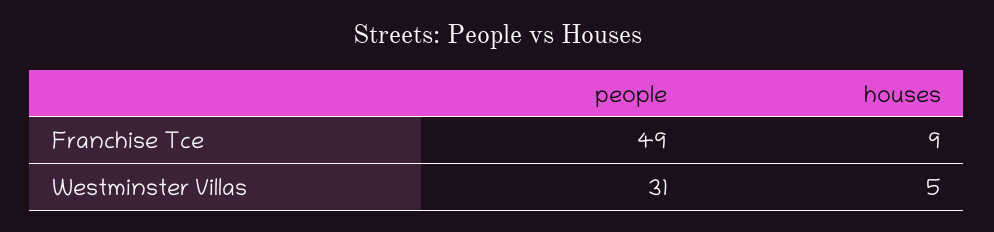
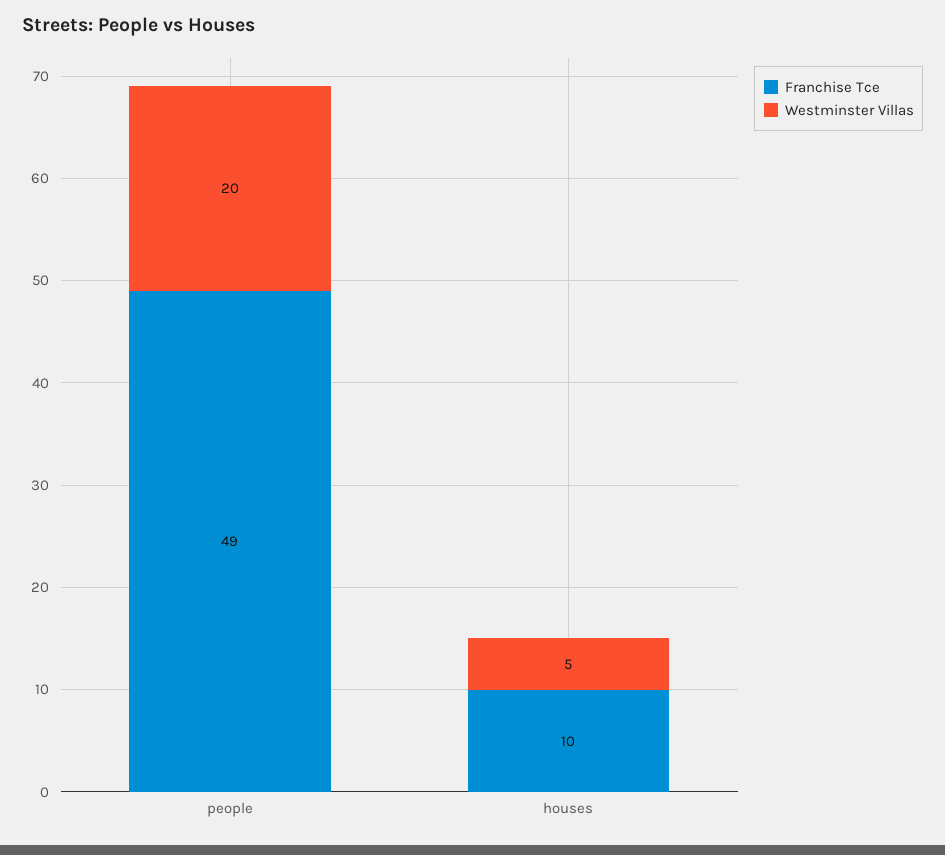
Franchise Tce, houses: 9 -> 10
Westminster Villas, people: 31 -> 20

